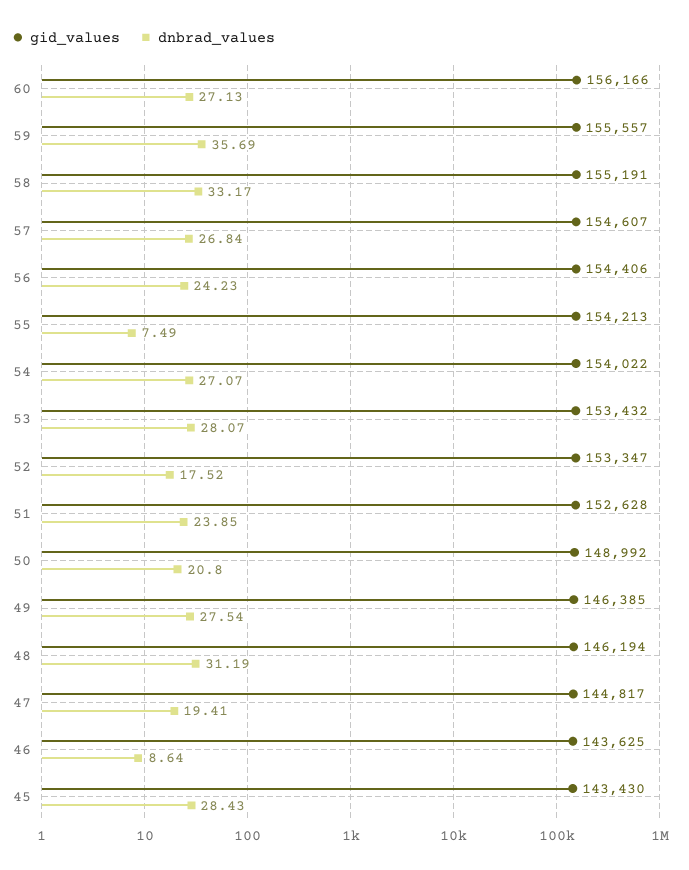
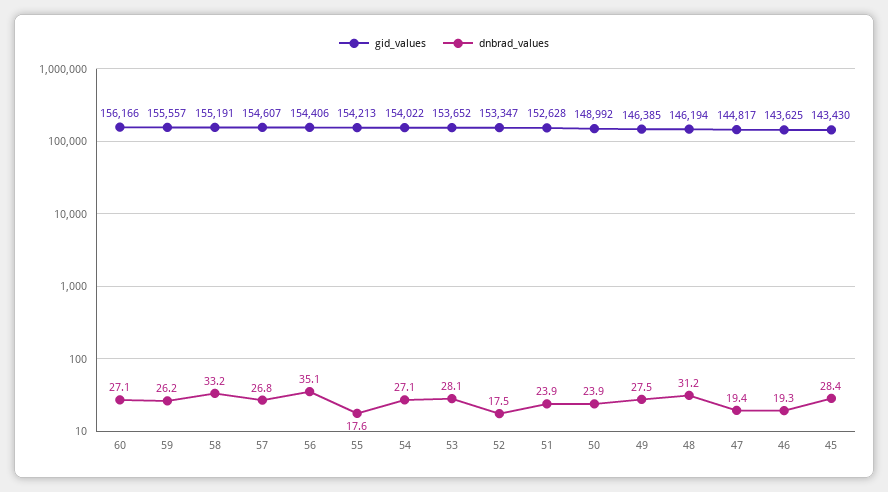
dnbrad_values, 59: 35.69 -> 26.2
dnbrad_values, 56: 24.23 -> 35.1
dnbrad_values, 55: 7.49 -> 17.6
gid_values, 53: 153432 -> 153652
dnbrad_values, 50: 20.8 -> 23.9
dnbrad_values, 46: 8.64 -> 19.3

